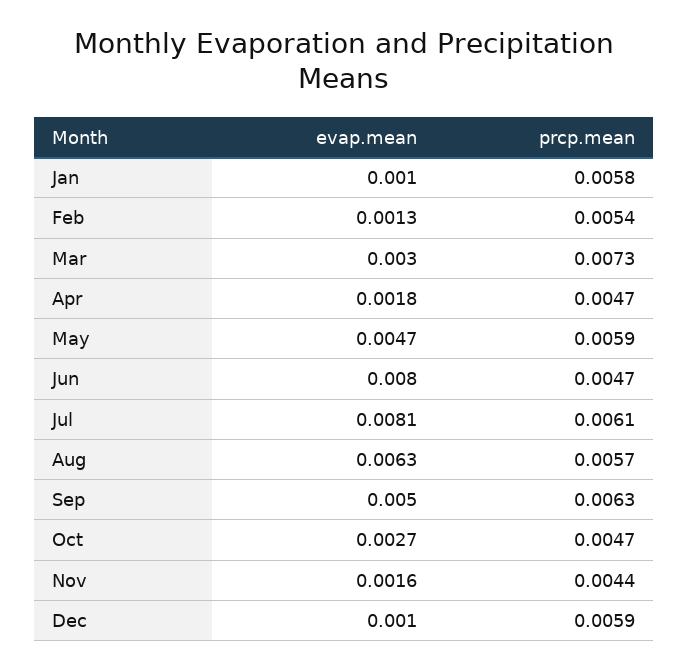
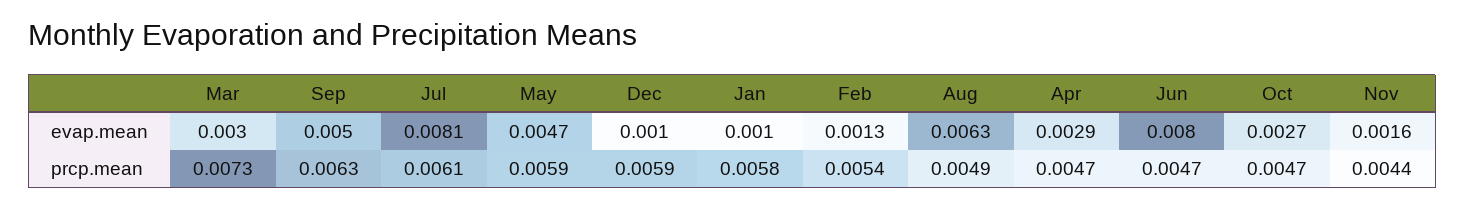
evap.mean, Apr: 0.0018 -> 0.0029
prcp.mean, Aug: 0.0057 -> 0.0049

